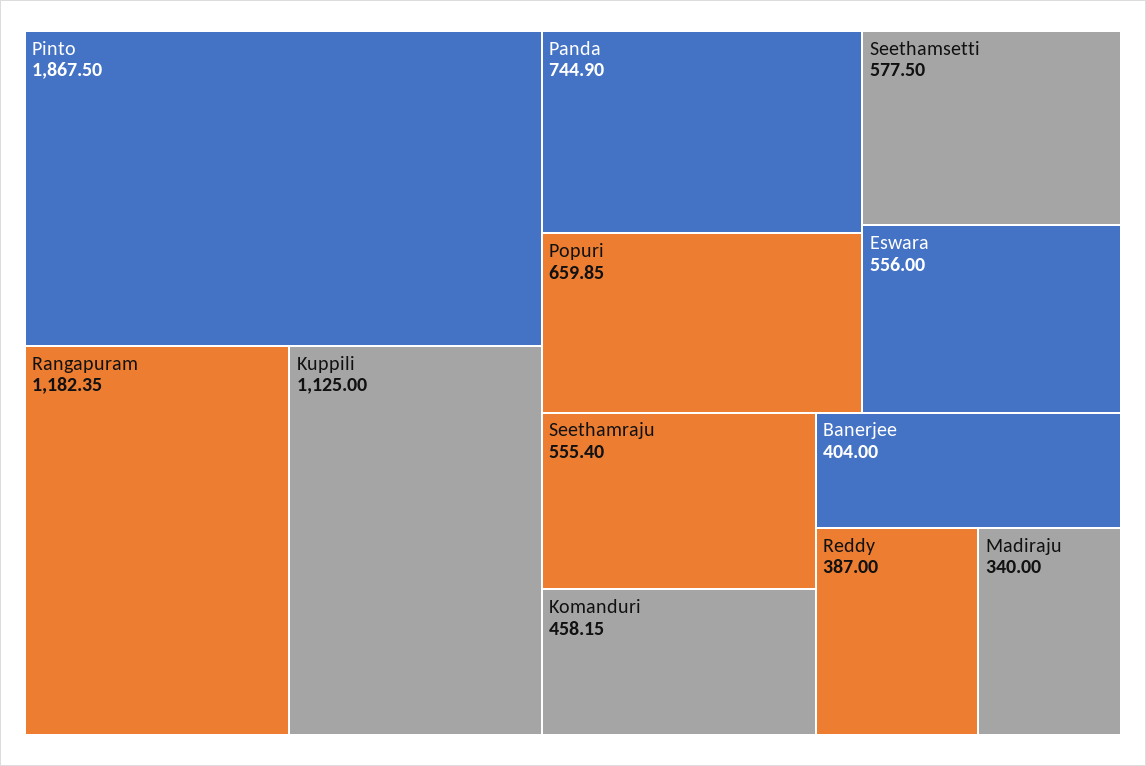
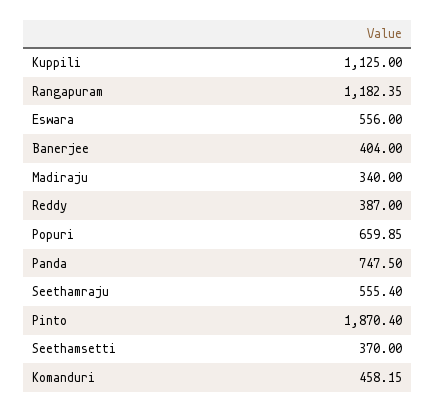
Pinto: 1867.5 -> 1870.4
Panda: 744.9 -> 747.5
Seethamsetti: 577.5 -> 370

